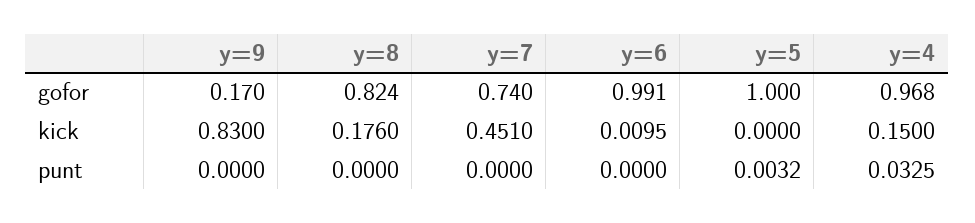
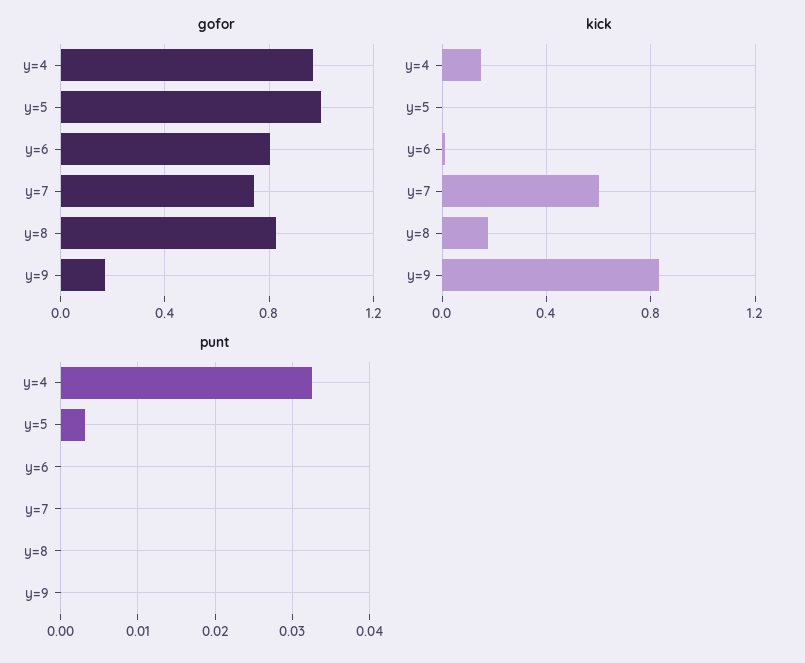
gofor, y=6: 0.991 -> 0.8
kick, y=7: 0.451 -> 0.6

